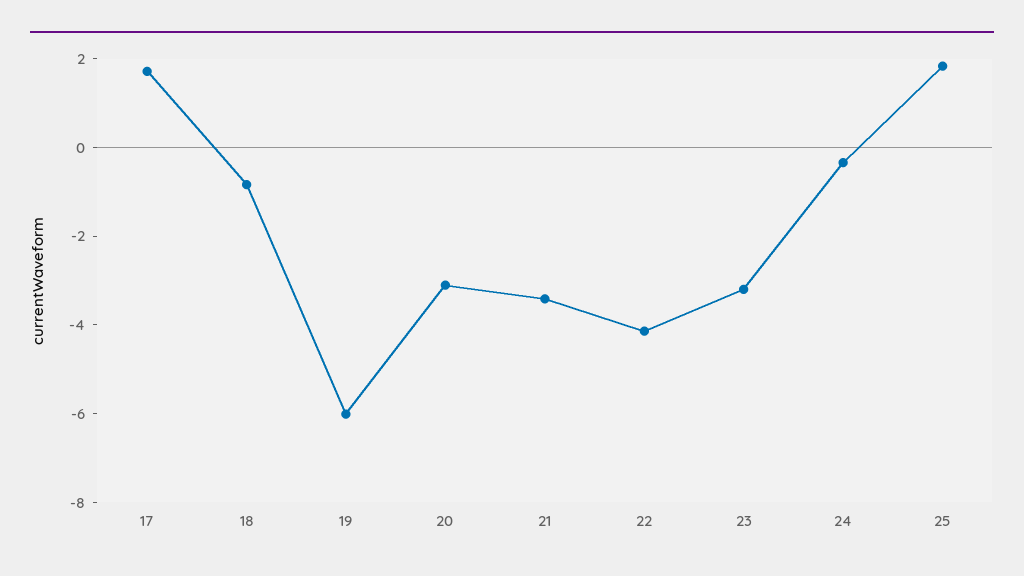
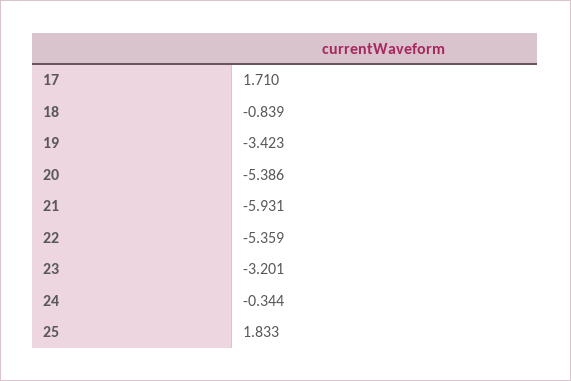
19: -6 -> -3.423
20: -3 -> -5.386
21: -3.5 -> -5.931
22: -4 -> -5.359

